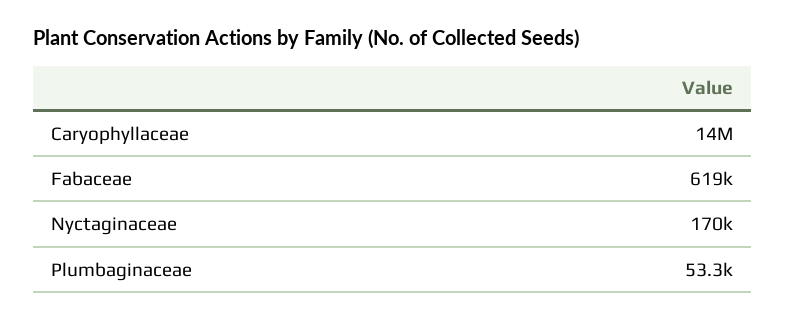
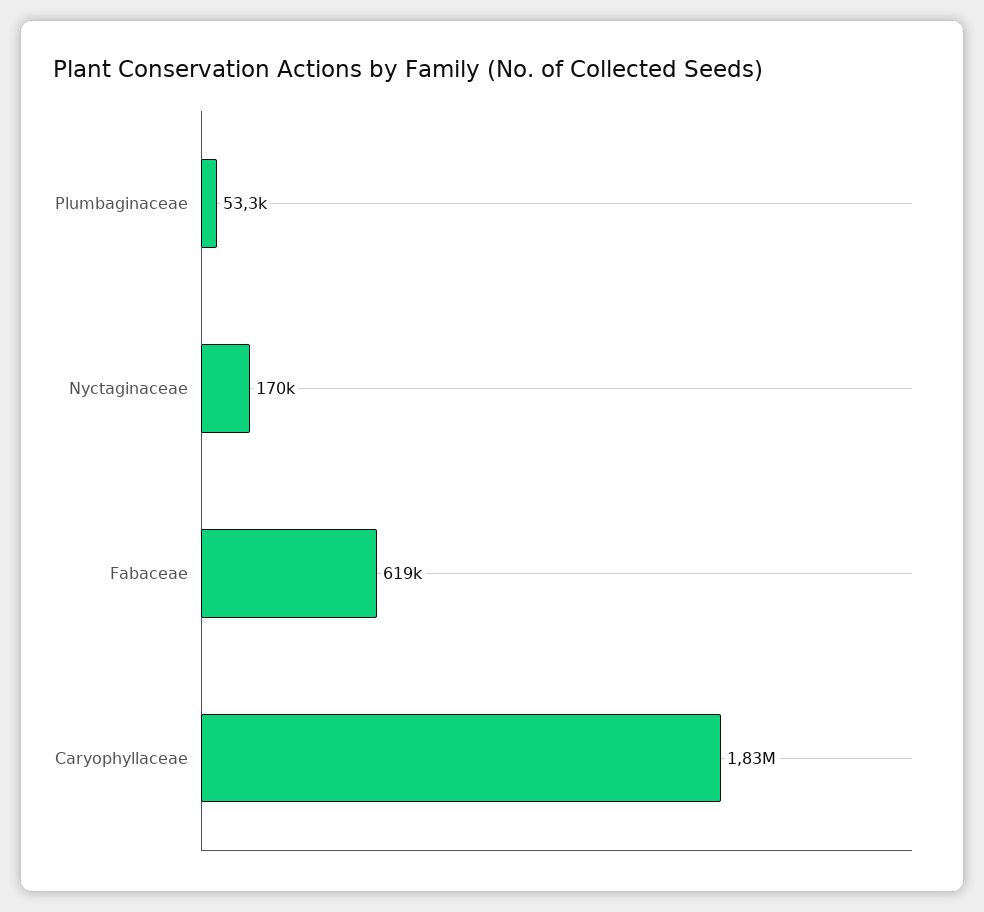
Caryophyllaceae: 14000000 -> 1830000

